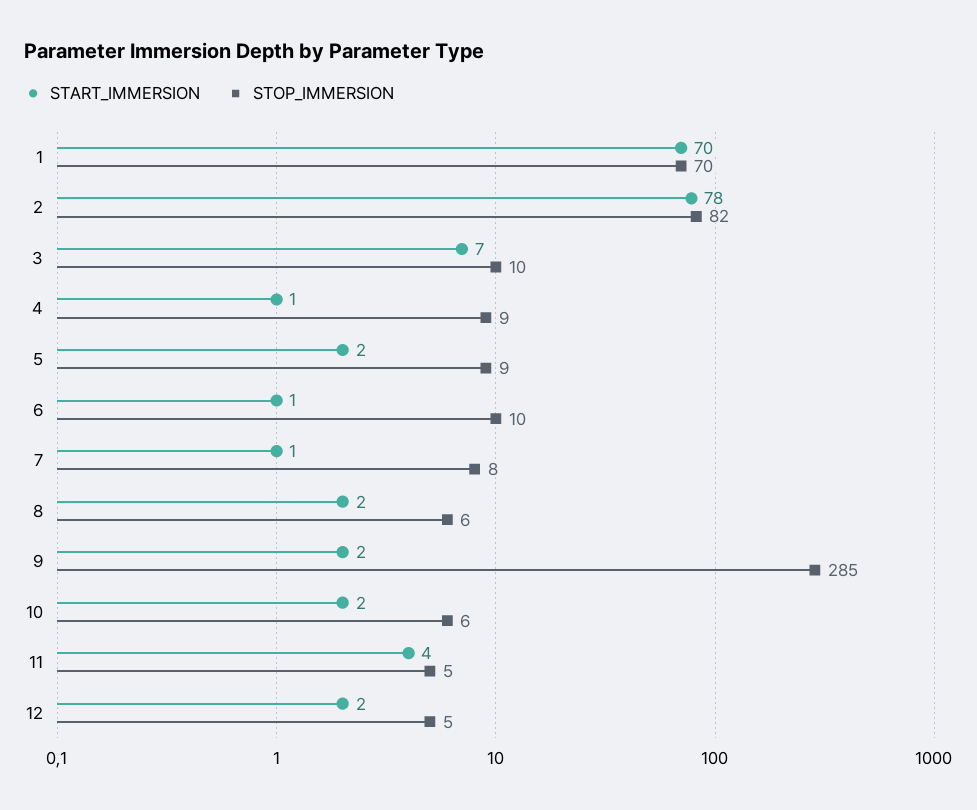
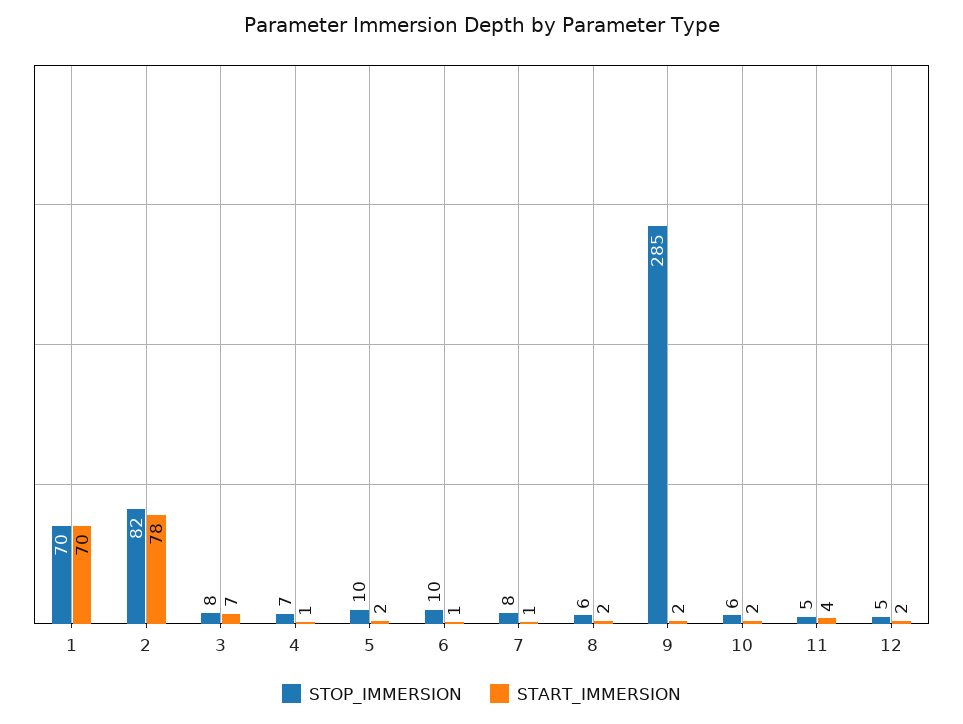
STOP_IMMERSION, 3: 10 -> 8
STOP_IMMERSION, 4: 9 -> 7
STOP_IMMERSION, 5: 9 -> 10

